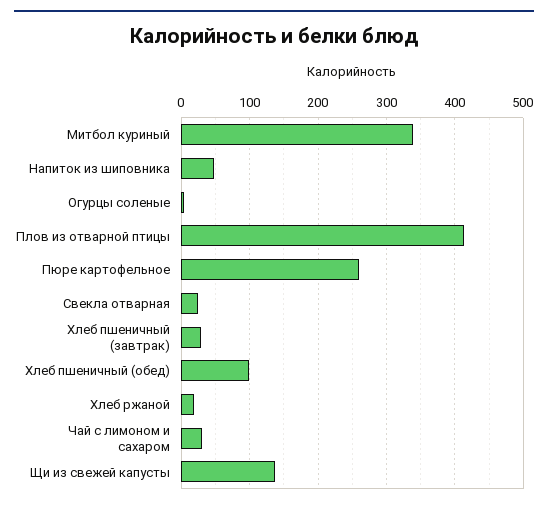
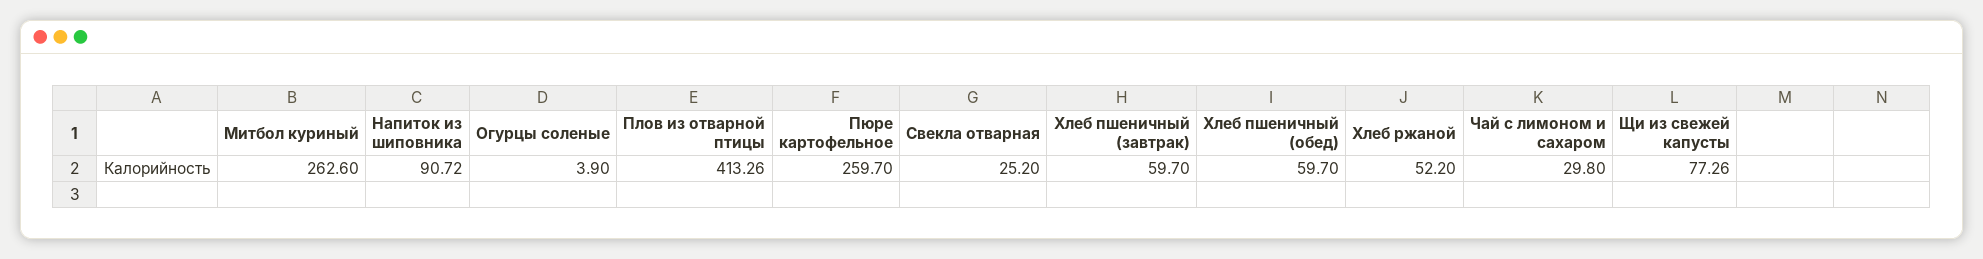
Митбол куриный: 340 -> 262.6
Напиток из шиповника: 50 -> 90.72
Хлеб пшеничный (завтрак): 30 -> 59.7
Хлеб пшеничный (обед): 100 -> 59.7
Хлеб ржаной: 20 -> 52.2
Щи из свежей капусты: 140 -> 77.26

